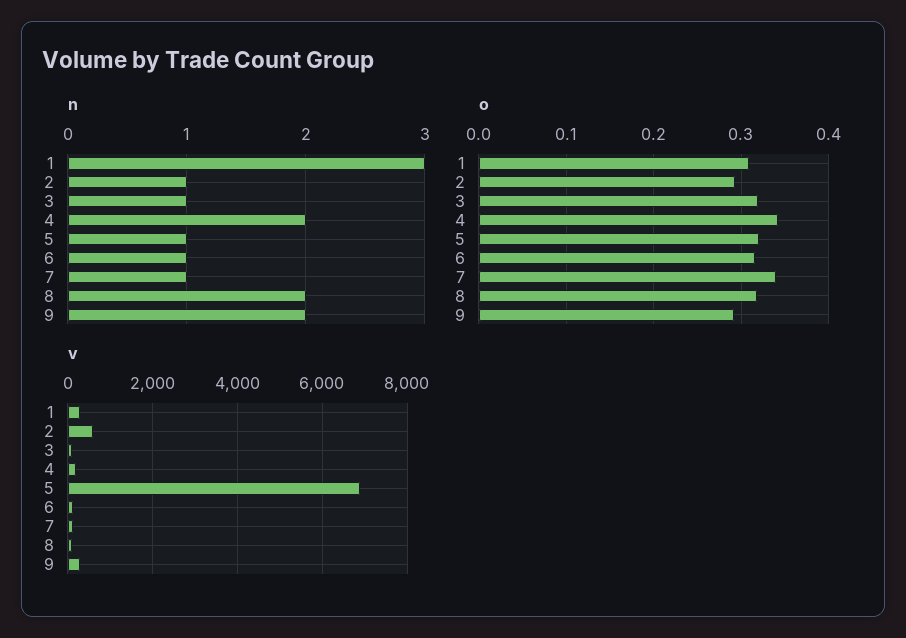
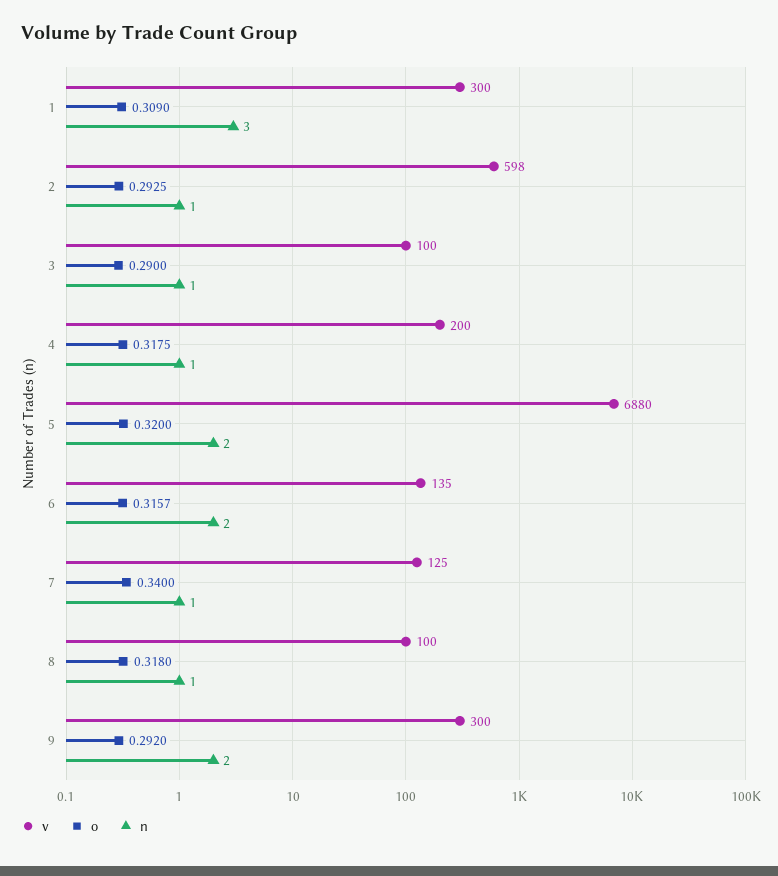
n, 4: 2 -> 1
n, 5: 1 -> 2
n, 6: 1 -> 2
n, 8: 2 -> 1
o, 3: 0.32 -> 0.29
o, 4: 0.34 -> 0.3175

